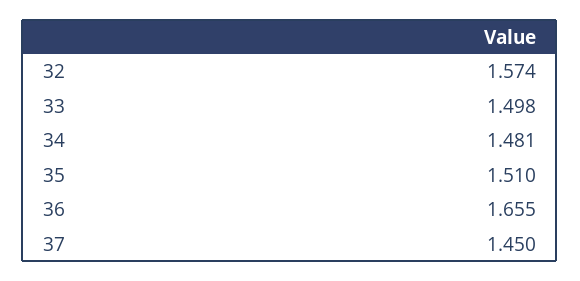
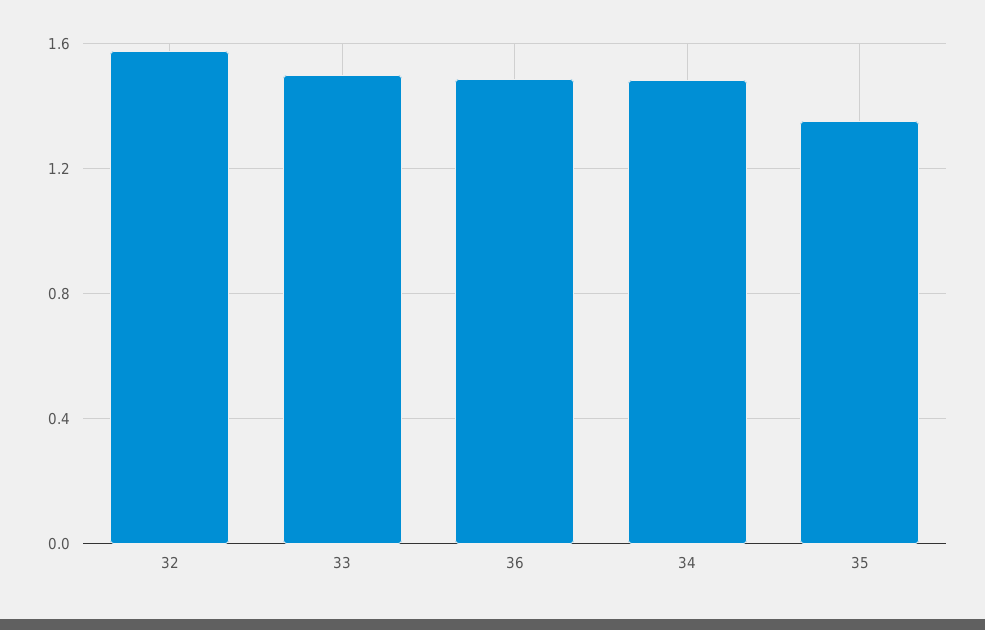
35: 1.51 -> 1.35
36: 1.655 -> 1.5
37: 1.45 -> none

